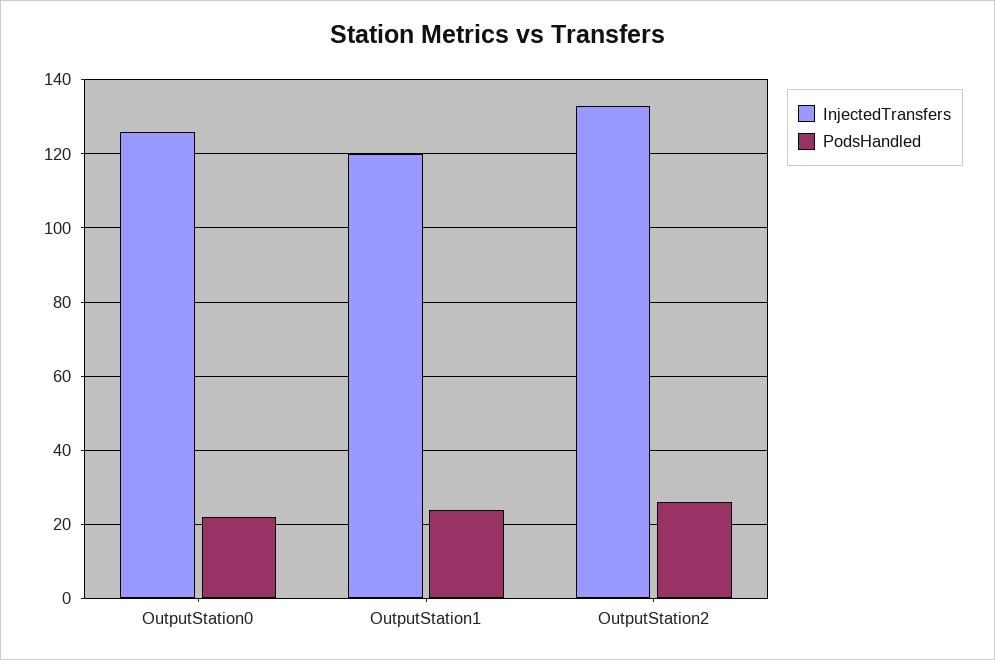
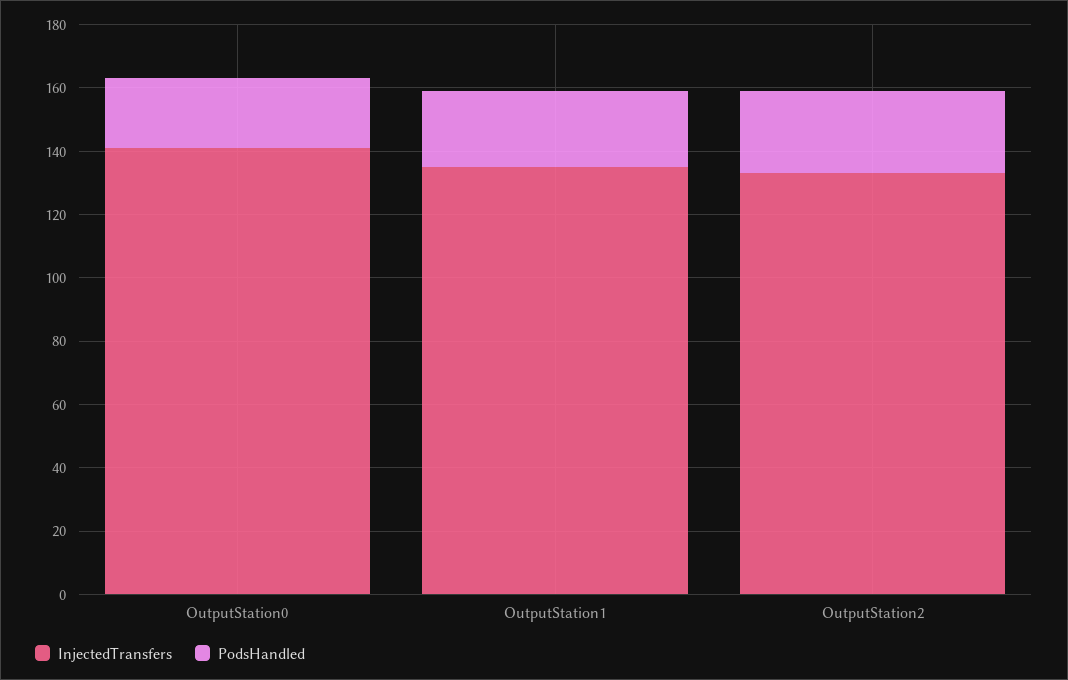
InjectedTransfers, OutputStation0: 125 -> 140
InjectedTransfers, OutputStation1: 120 -> 135

